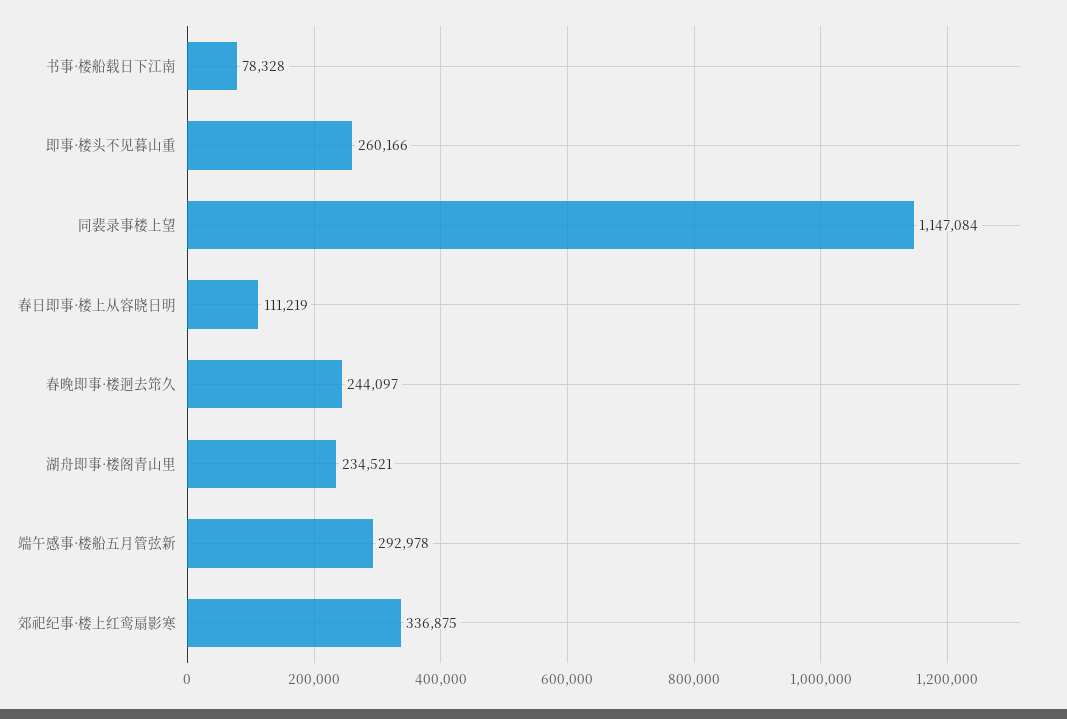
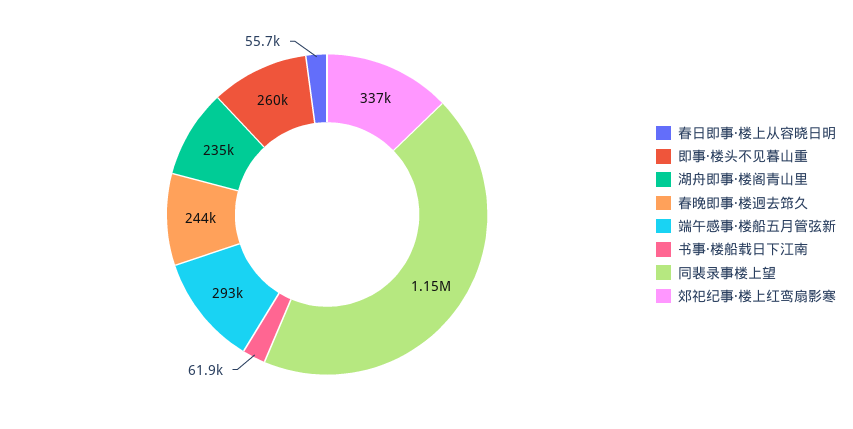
书事·楼船载日下江南: 78328 -> 61900
春日即事·楼上从容晓日明: 111219 -> 55700

